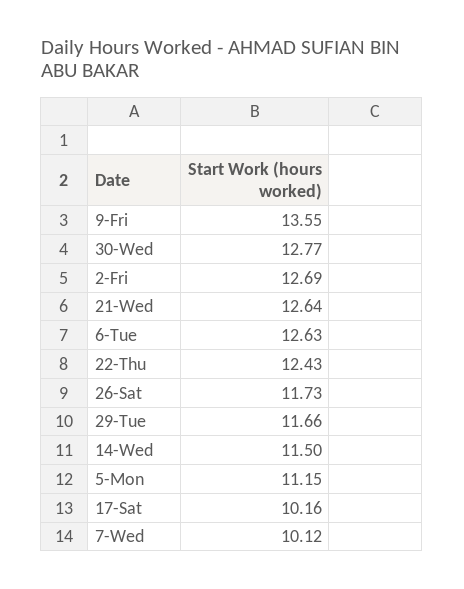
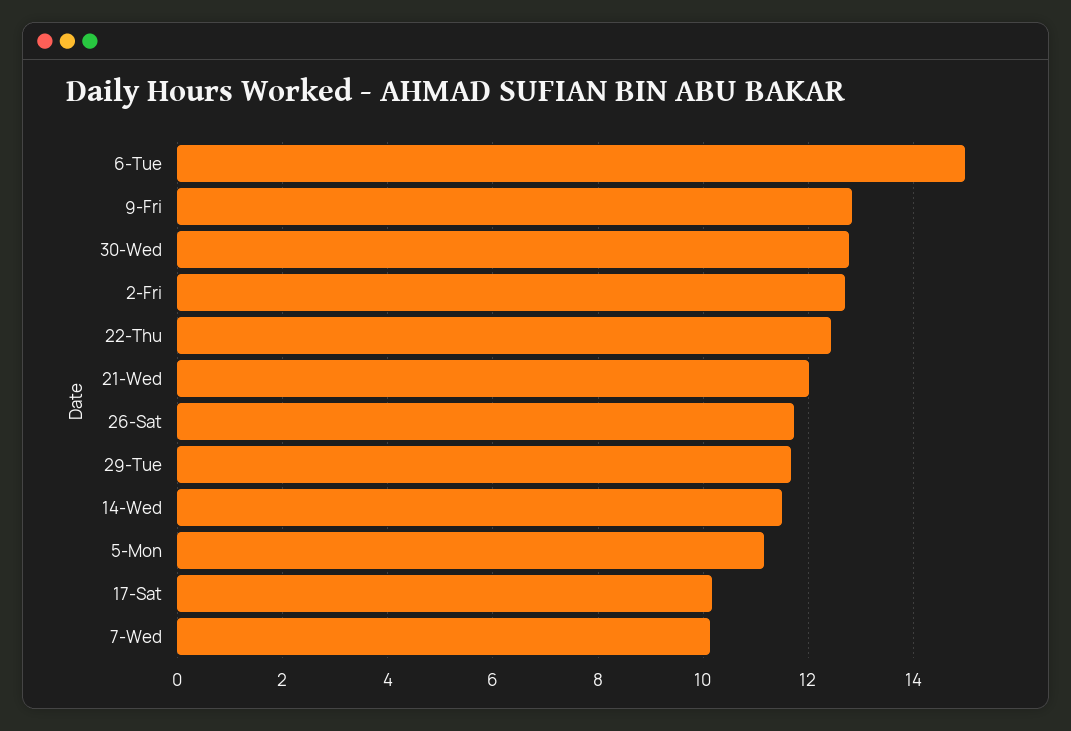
9-Fri: 13.55 -> 12.8
21-Wed: 12.64 -> 12
6-Tue: 12.63 -> 15

